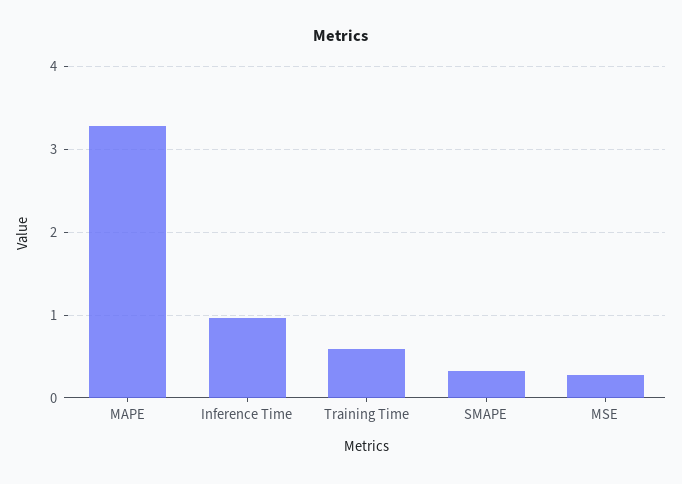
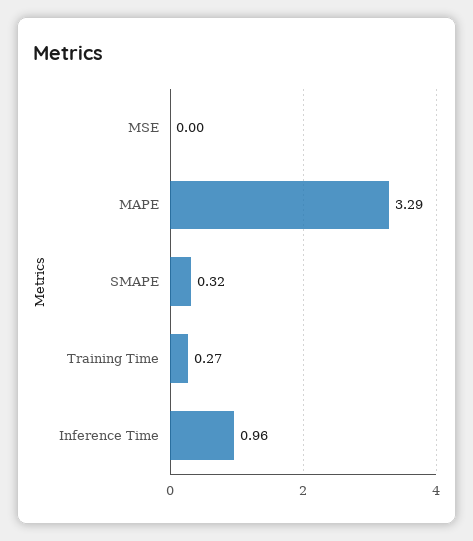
Training Time: 0.6 -> 0.27
MSE: 0.3 -> 0

